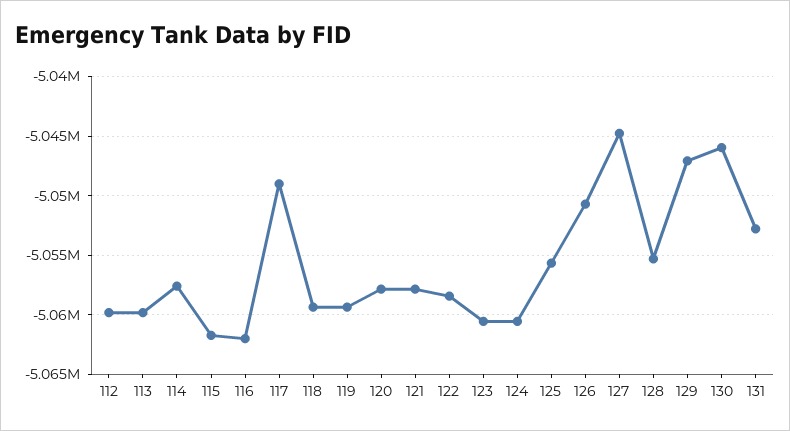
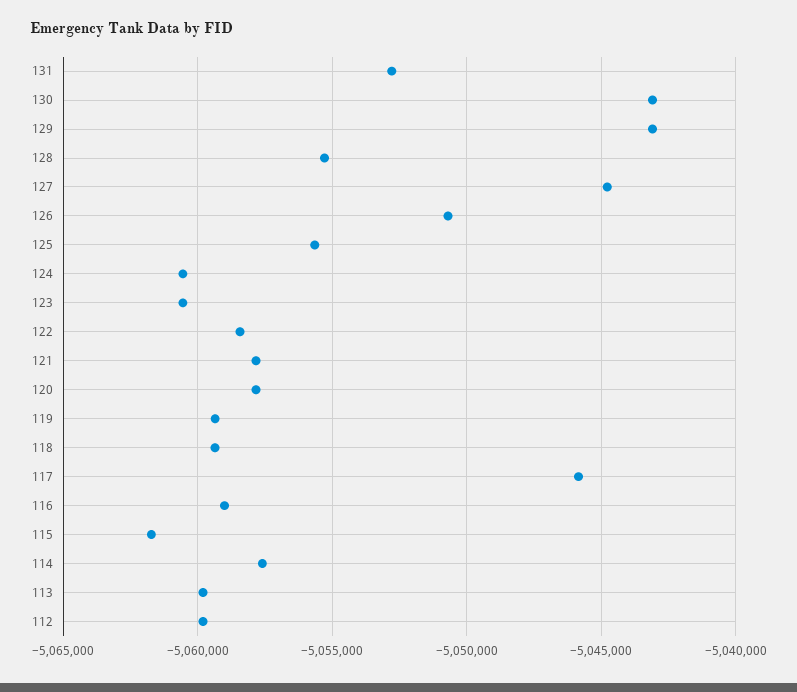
116: -5062000 -> -5059000
117: -5049000 -> -5046000
129: -5047000 -> -5043000
130: -5046000 -> -5043000

